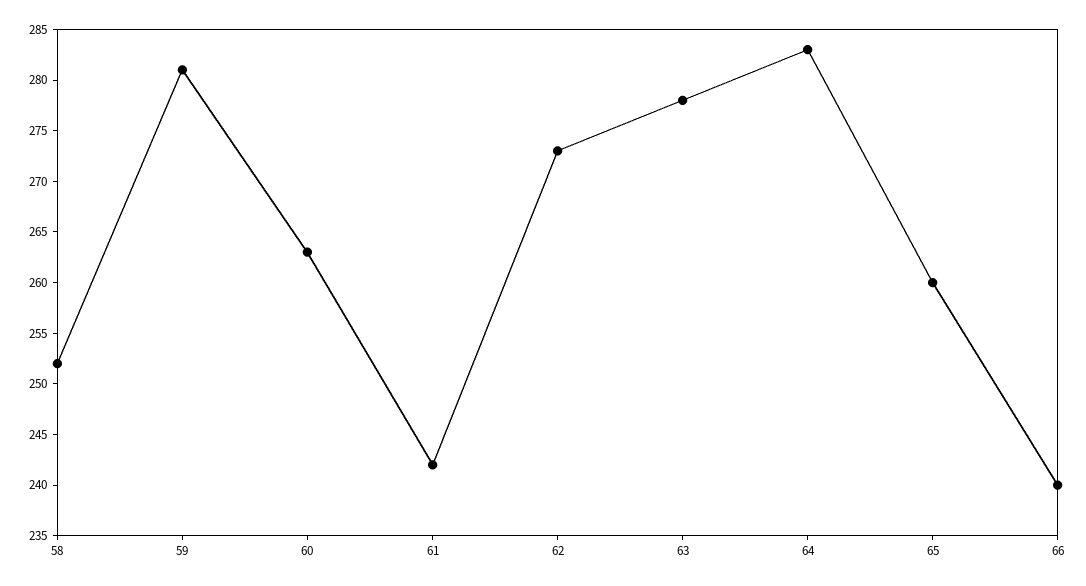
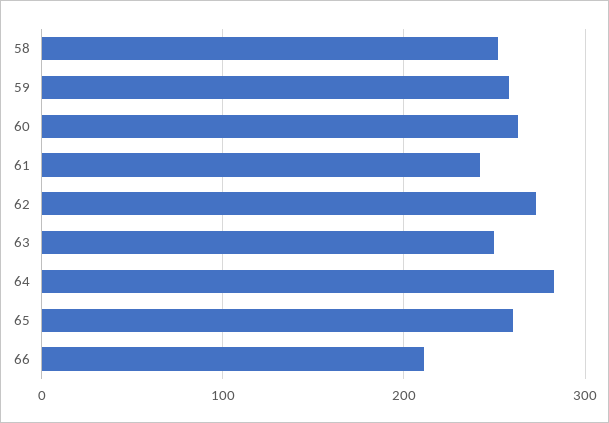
59: 281 -> 260
63: 278 -> 250
66: 240 -> 210

